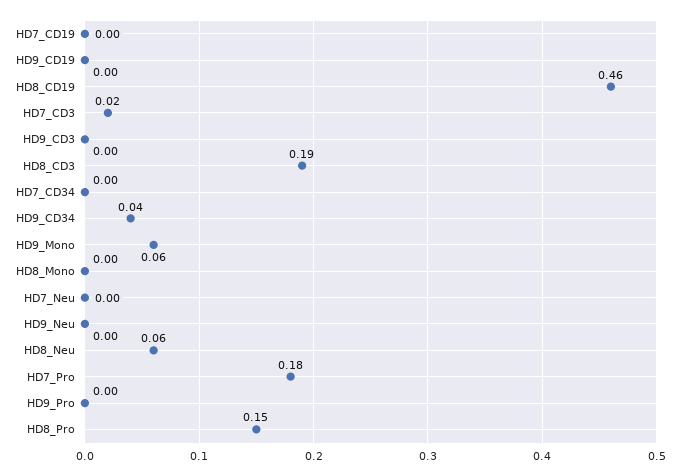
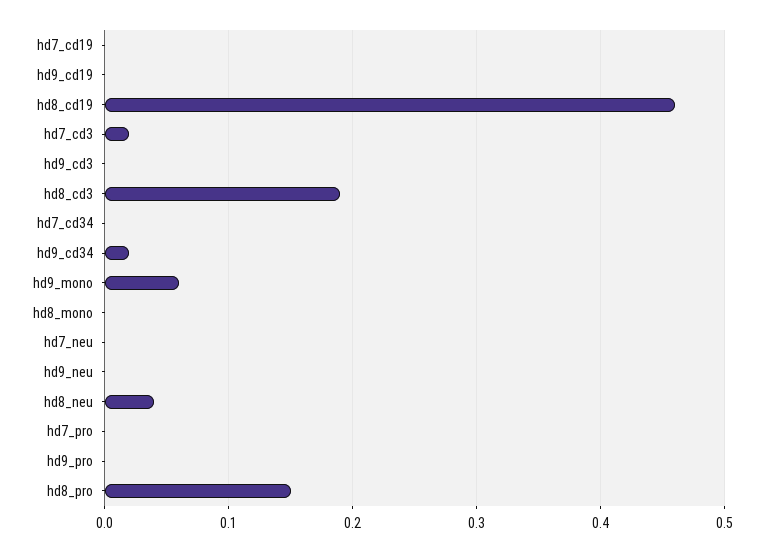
HD9_CD34: 0.04 -> 0.02
HD8_Neu: 0.06 -> 0.04
HD7_Pro: 0.18 -> 0

